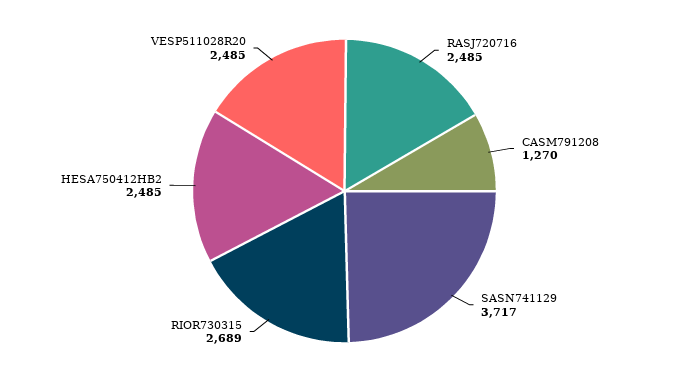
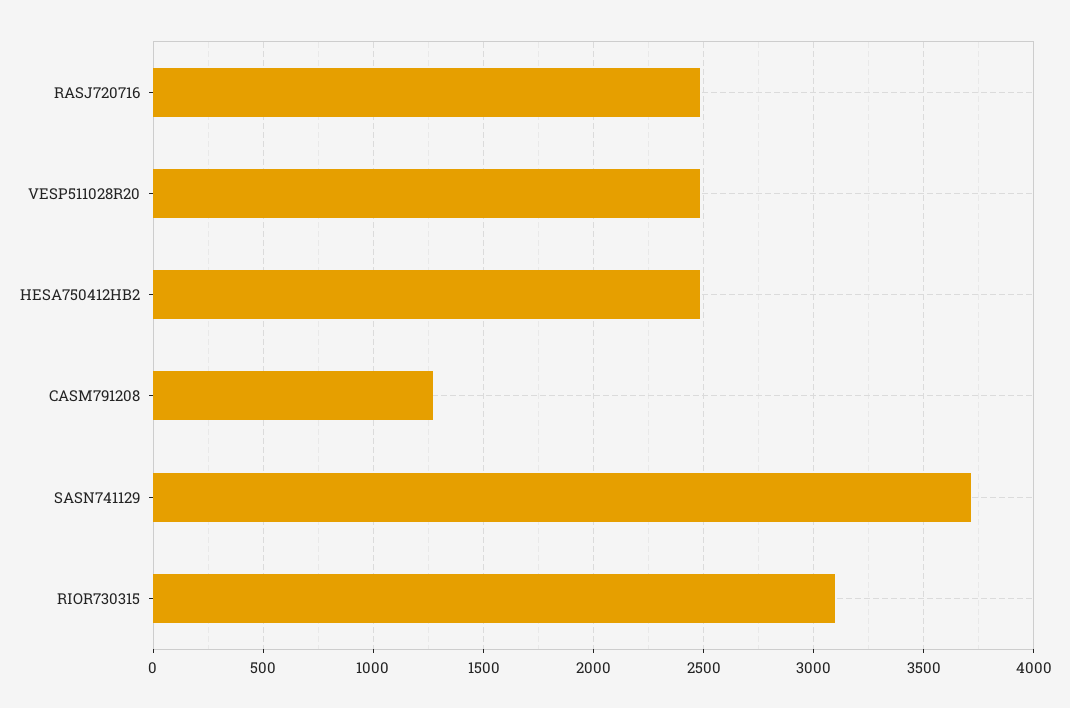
RIOR730315: 2689 -> 3100

